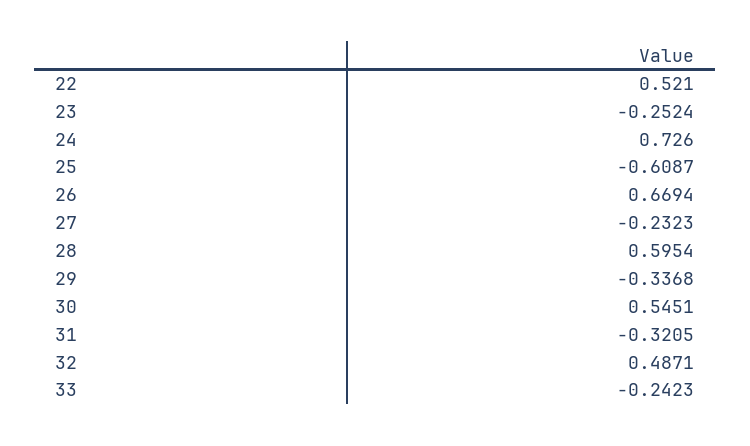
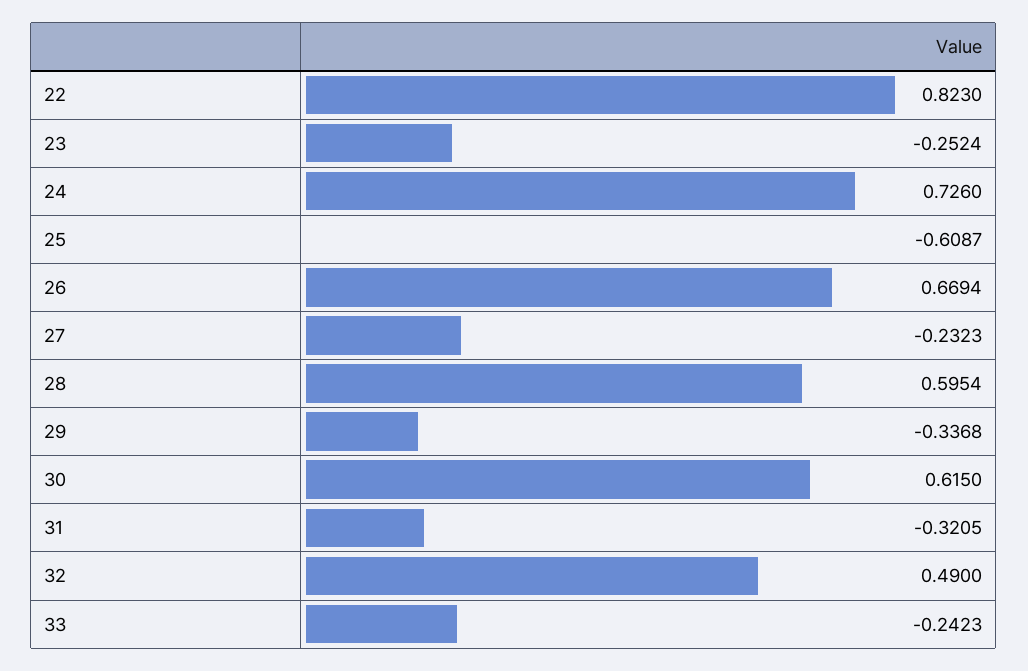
22: 0.521 -> 0.823
30: 0.5451 -> 0.615
32: 0.4871 -> 0.49

